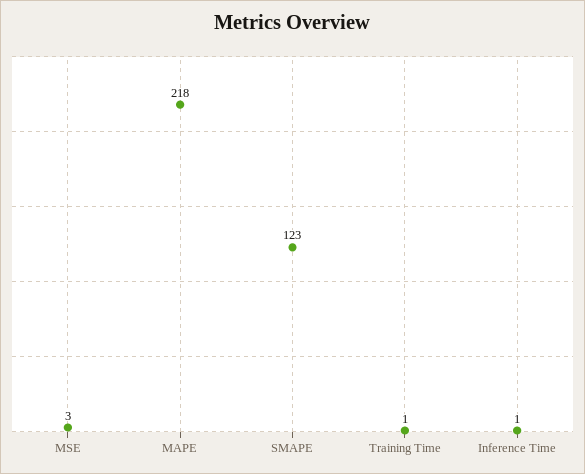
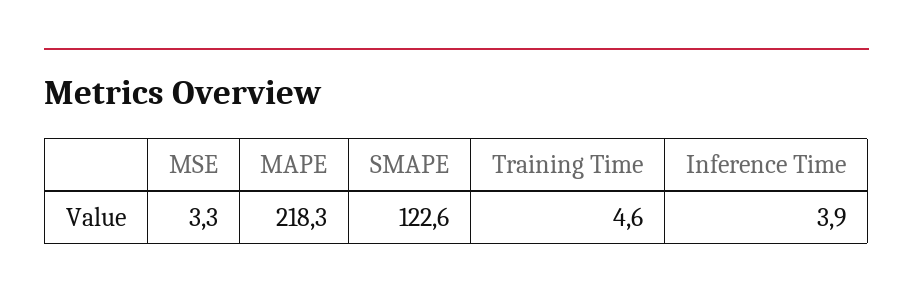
Training Time: 1 -> 4.6
Inference Time: 1 -> 3.9

